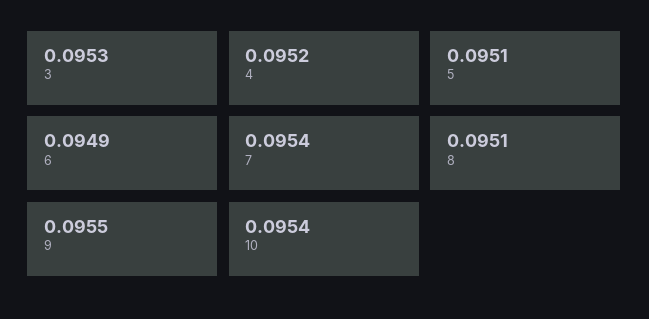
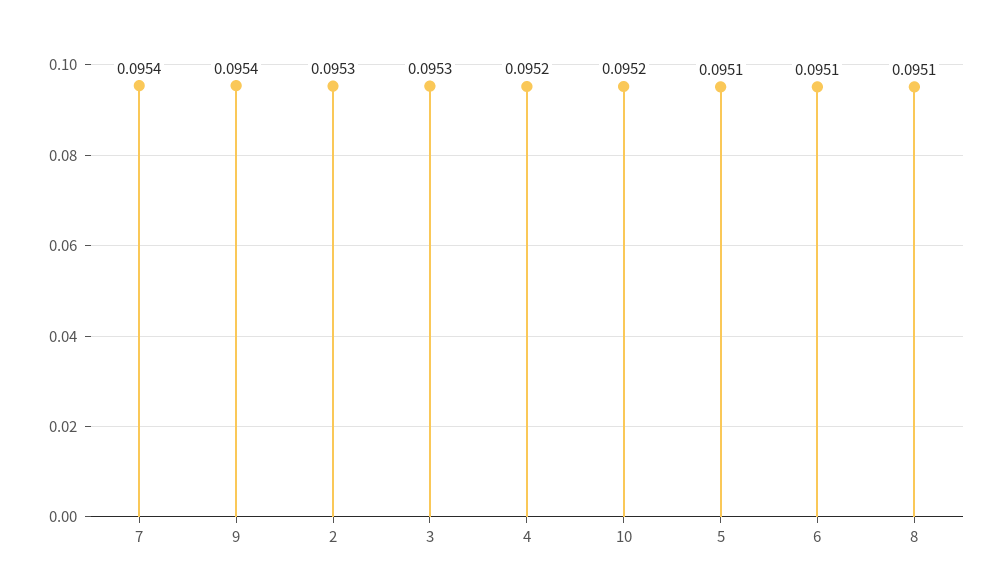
6: 0.0949 -> 0.0951
9: 0.0955 -> 0.0954
10: 0.0954 -> 0.0952
2: none -> 0.0953

